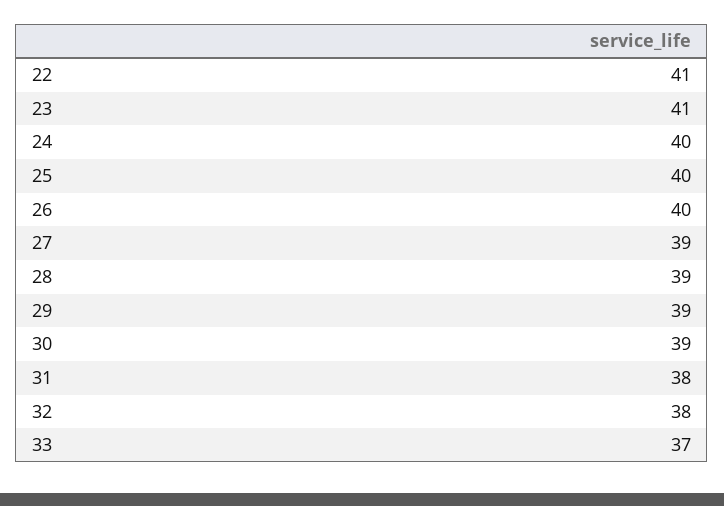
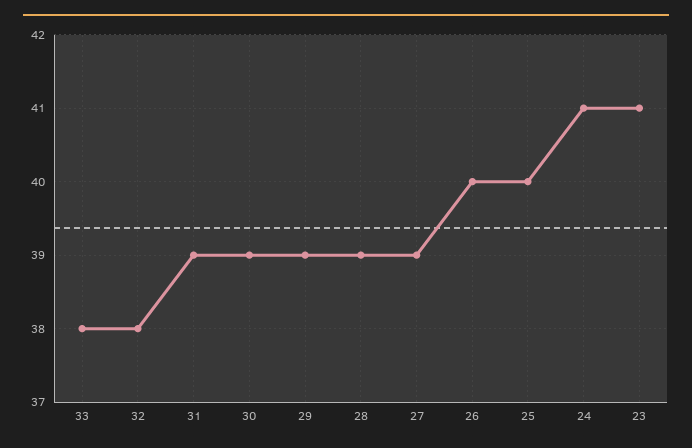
22: 41 -> none
24: 40 -> 41
31: 38 -> 39
33: 37 -> 38

